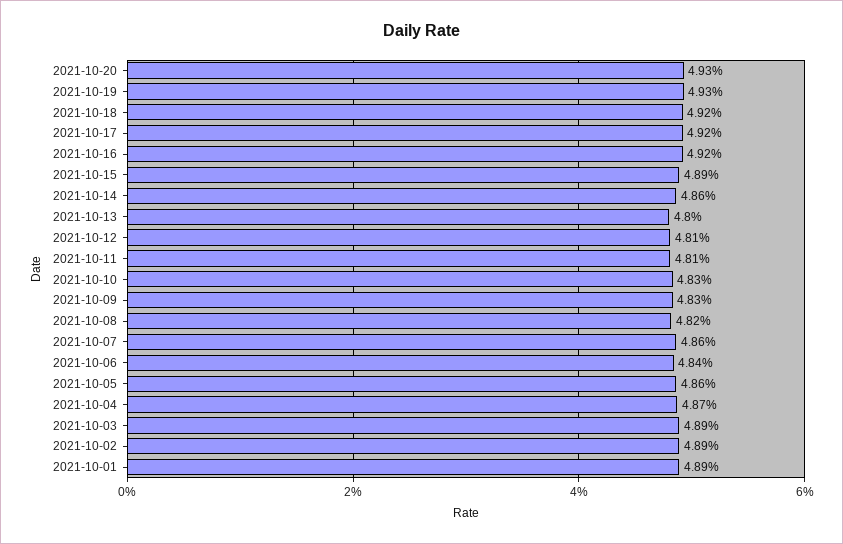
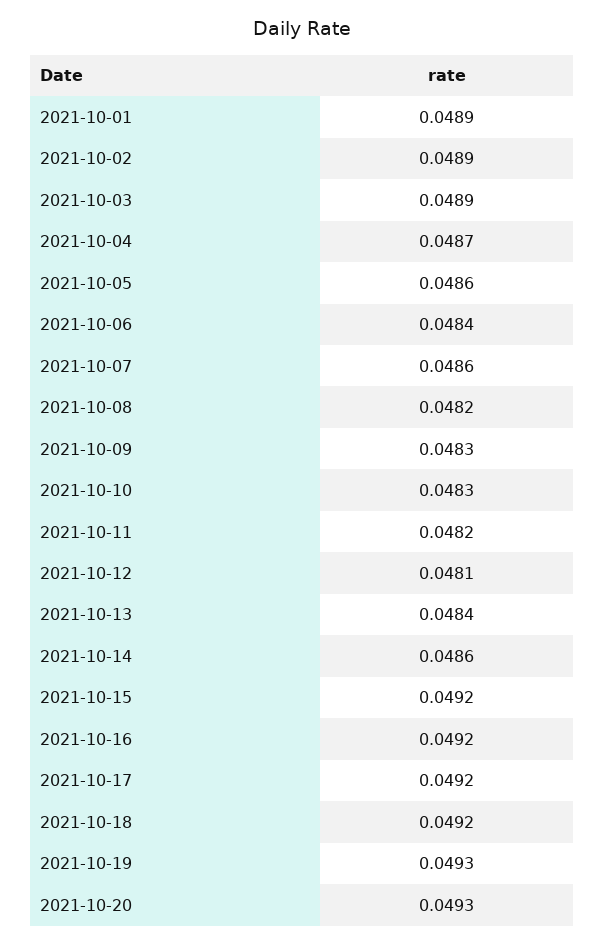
2021-10-15: 0.0489 -> 0.0492
2021-10-13: 0.048 -> 0.0484
2021-10-11: 0.0481 -> 0.0482

